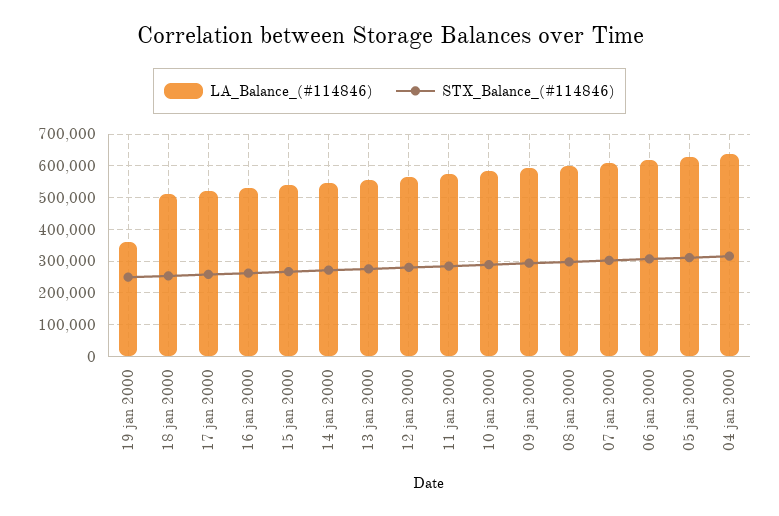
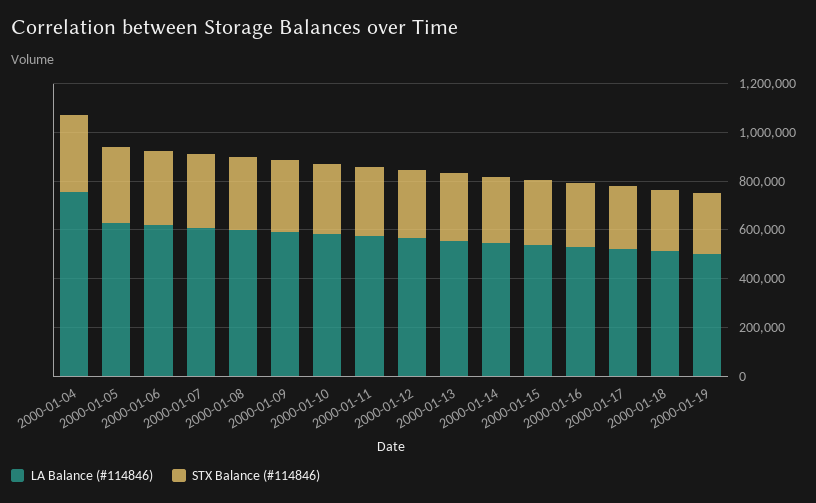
LA_Balance_(#114846), 19 jan 2000: 360000 -> 500000
LA_Balance_(#114846), 04 jan 2000: 640000 -> 750000

